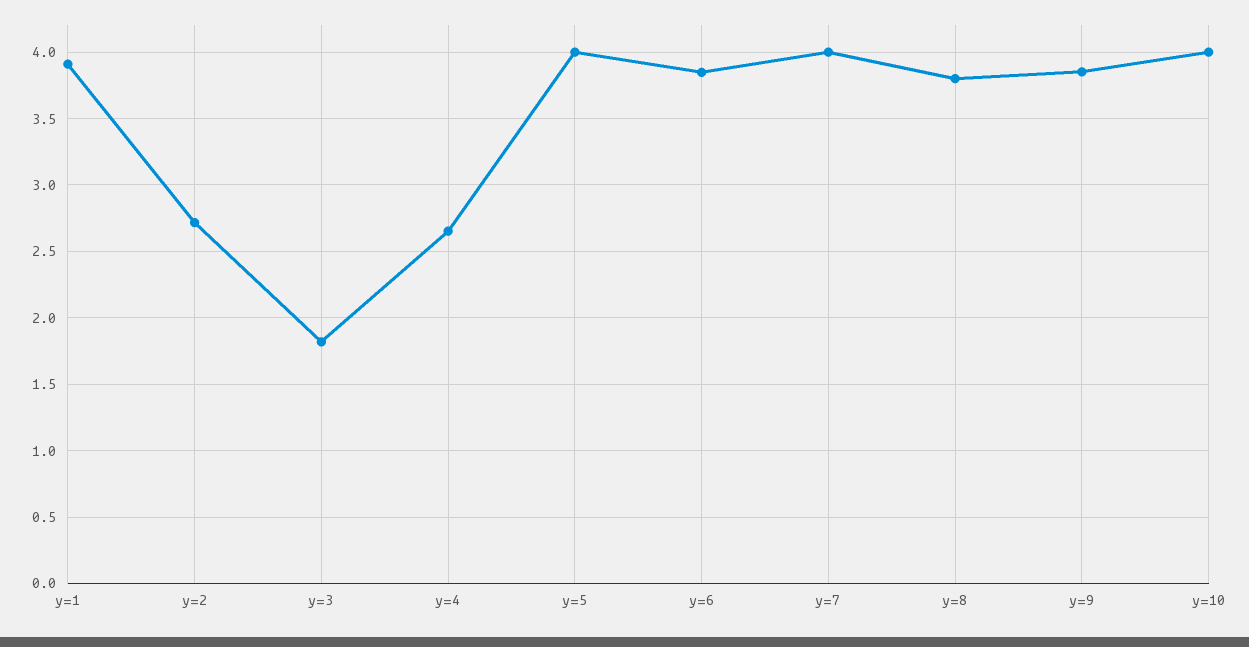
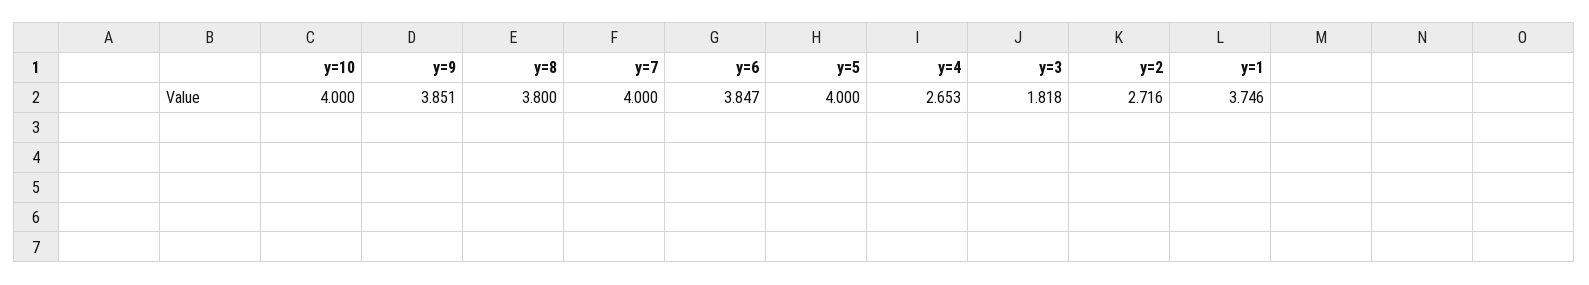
y=1: 3.9 -> 3.746

